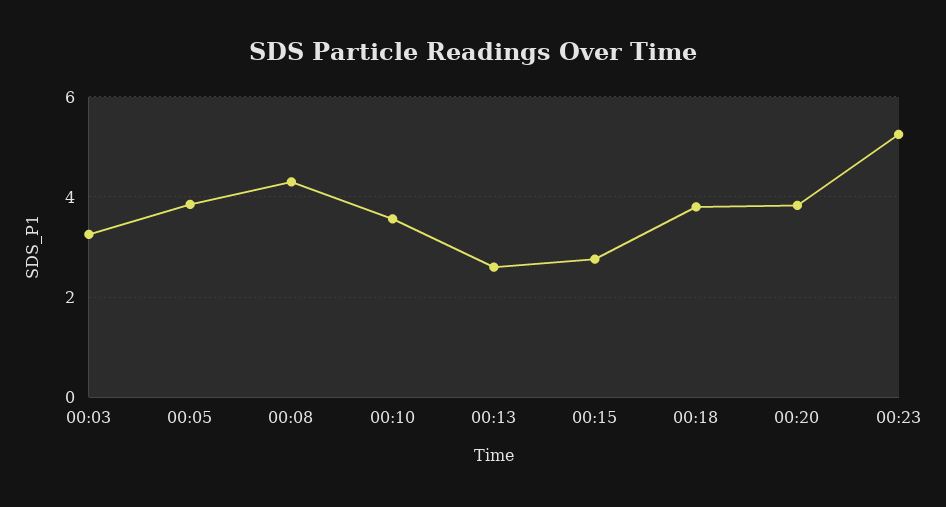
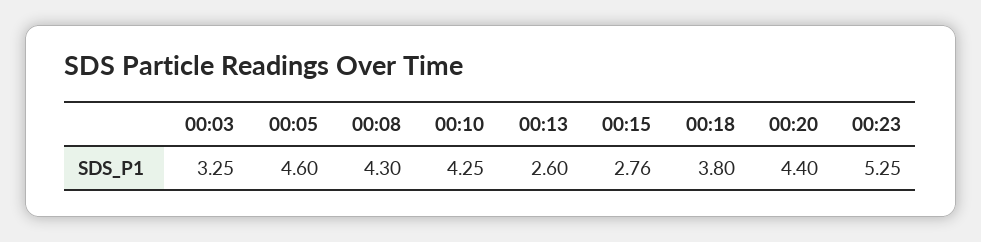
00:05: 3.8 -> 4.6
00:10: 3.6 -> 4.25
00:20: 3.8 -> 4.4

